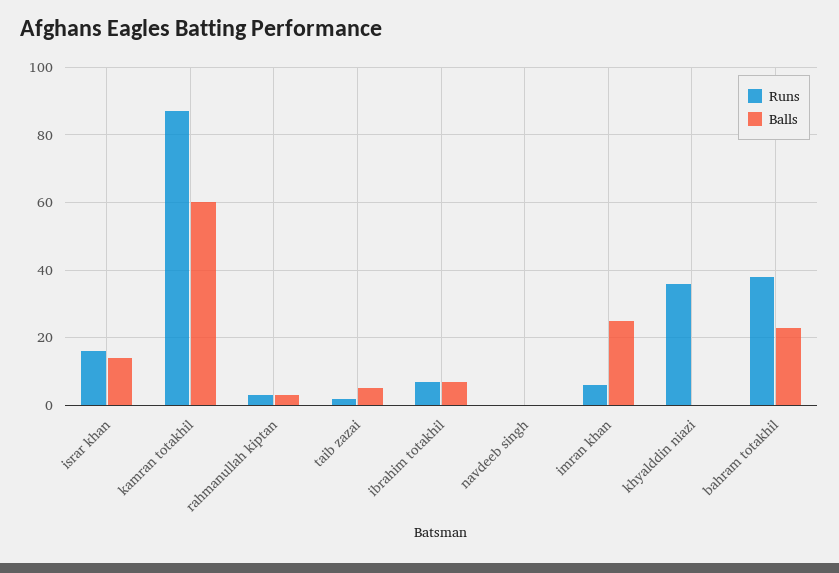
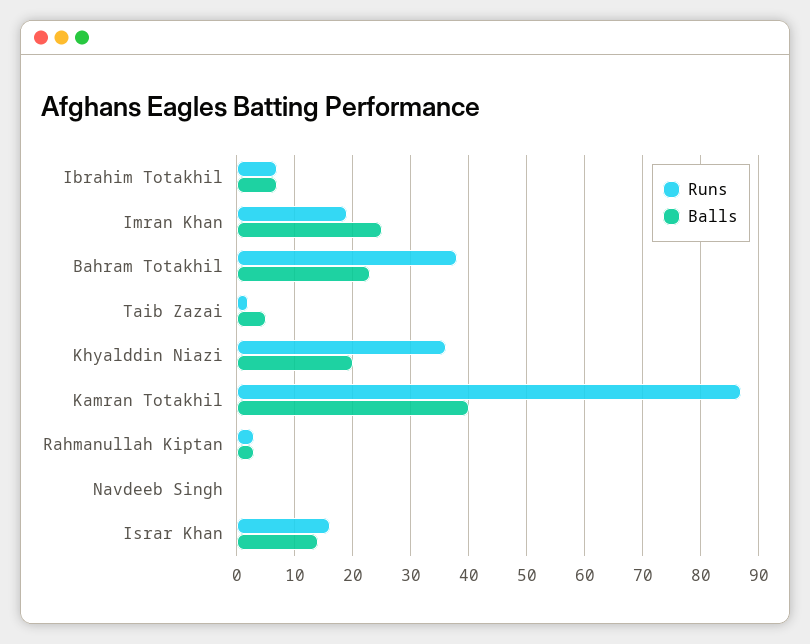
Balls, kamran totakhil: 60 -> 40
Runs, imran khan: 5 -> 20
Balls, khyalddin niazi: 0 -> 20

